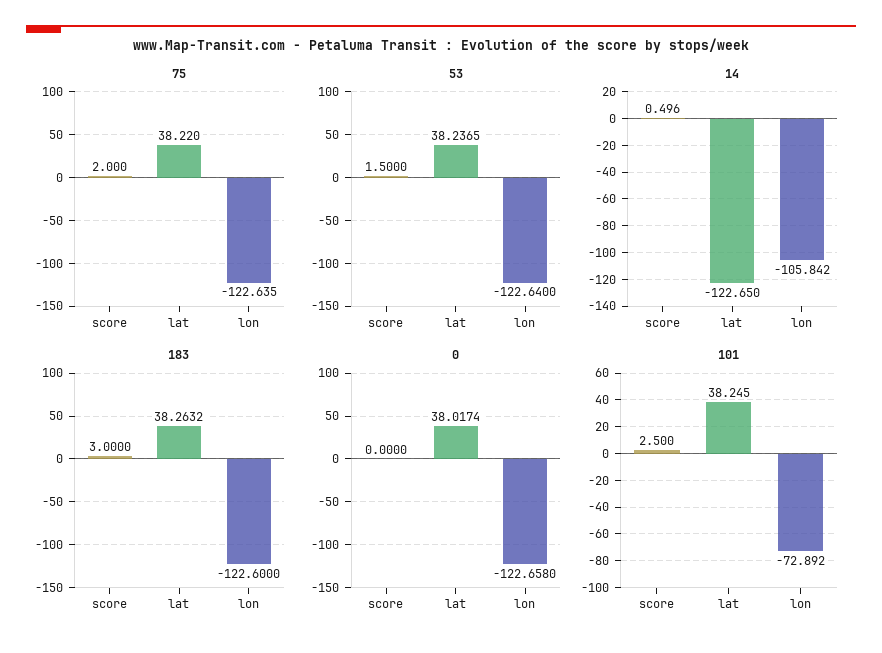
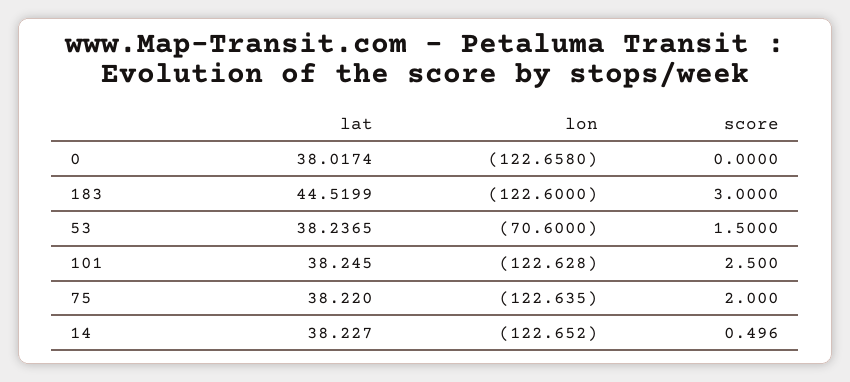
53, lon: -122.64 -> -70.6
14, lat: -122.65 -> 38.227
14, lon: -105.842 -> -122.652
183, lat: 38.2632 -> 44.5199
101, lon: -72.892 -> -122.628

